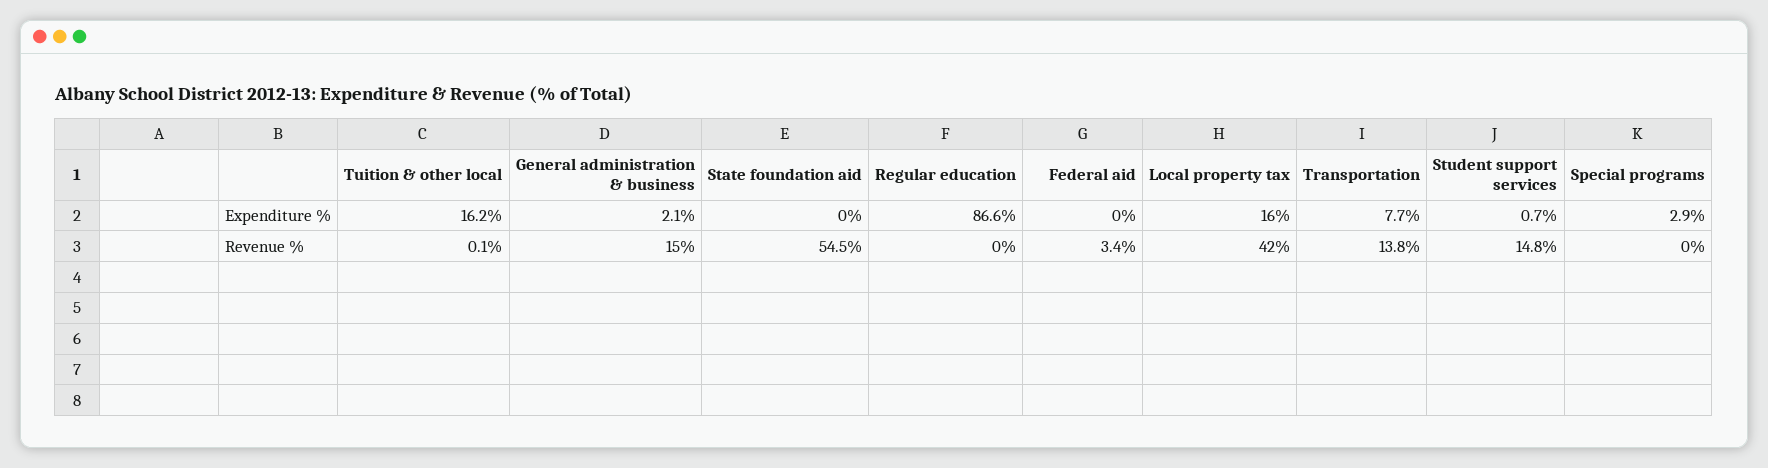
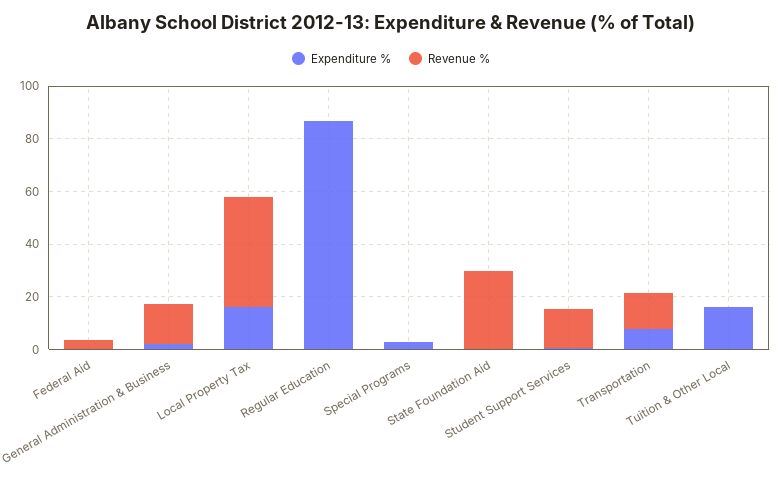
Revenue %, State foundation aid: 54.5 -> 30

